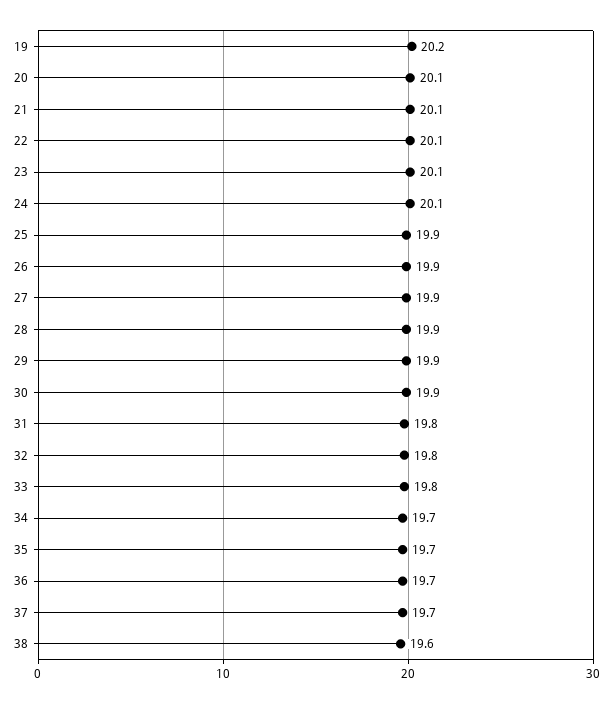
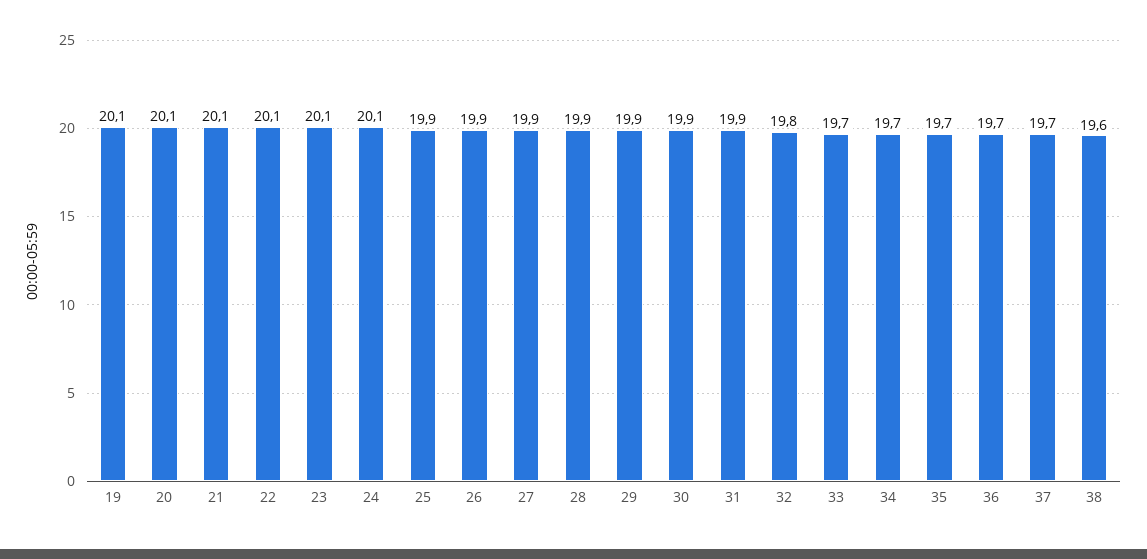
19: 20.2 -> 20.1
31: 19.8 -> 19.9
33: 19.8 -> 19.7

